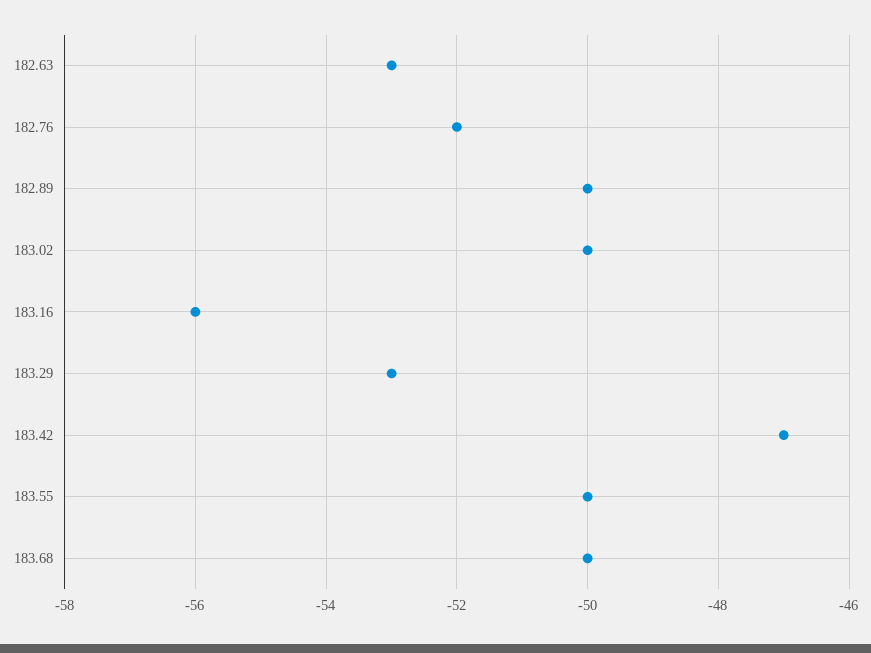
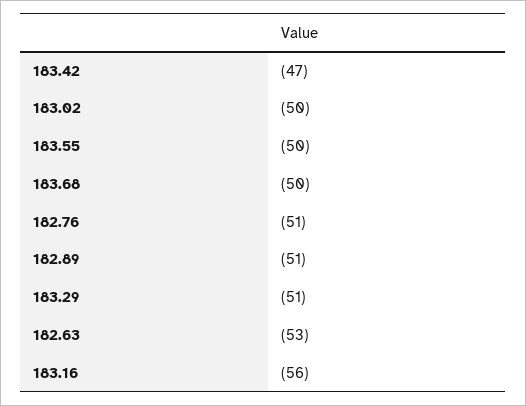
182.76: -52 -> -51
182.89: -50 -> -51
183.29: -53 -> -51

